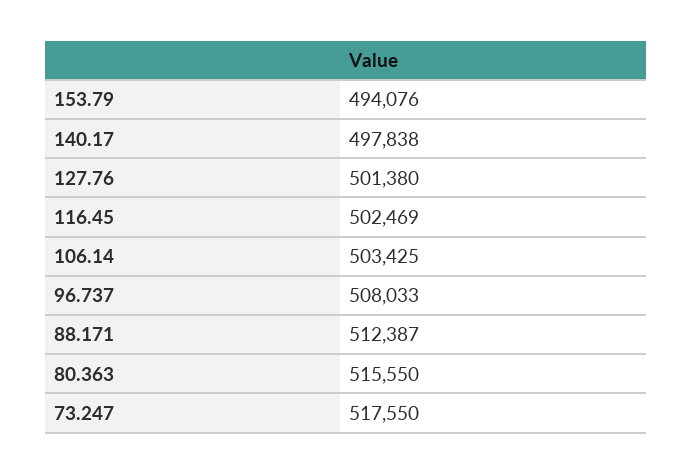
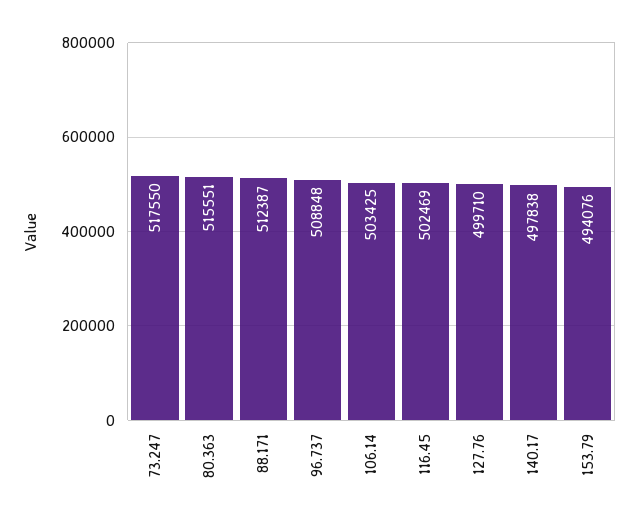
127.76: 501380 -> 499710
96.737: 508033 -> 508848
80.363: 515550 -> 515551

